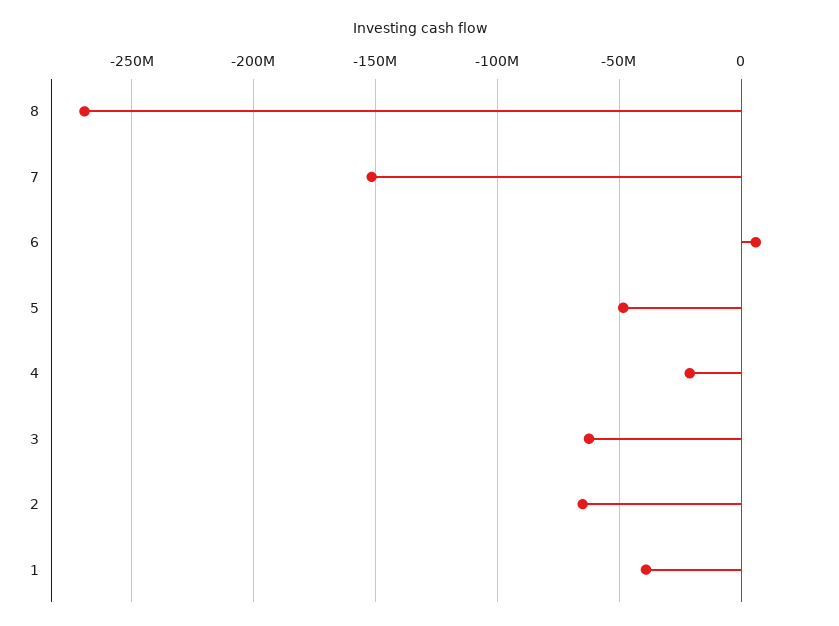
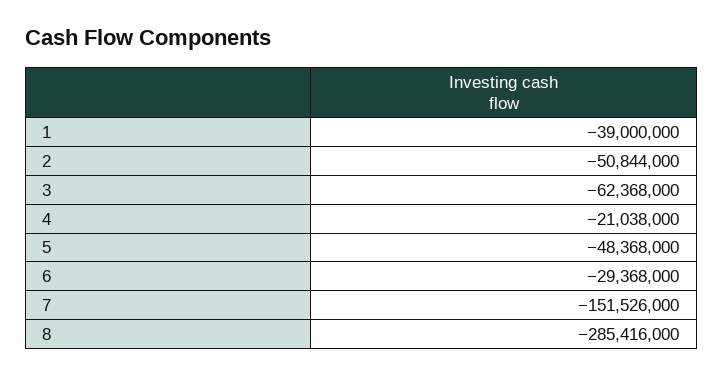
8: -270000000 -> -285416000
6: 5000000 -> -29368000
2: -65000000 -> -50844000

